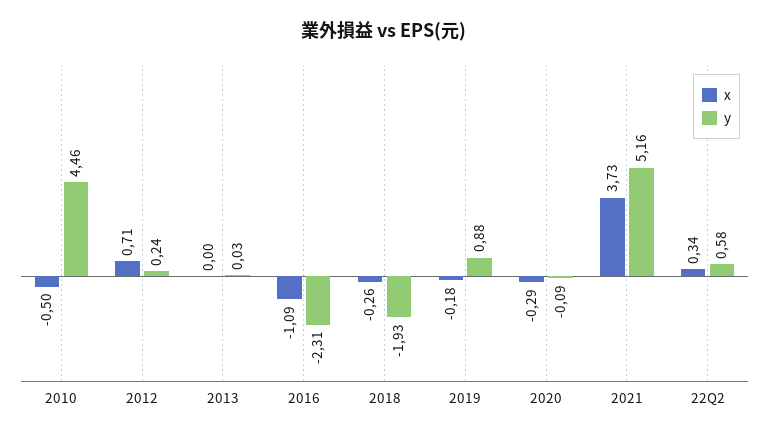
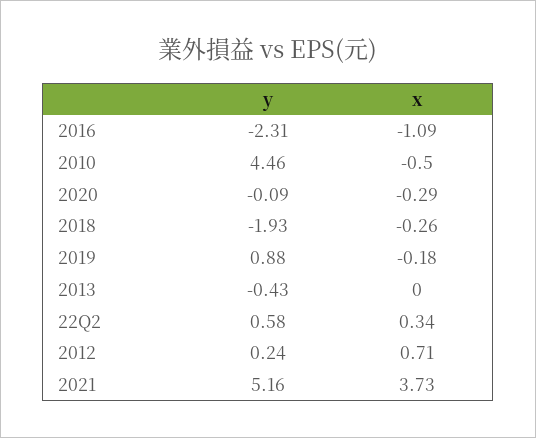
y, 2013: 0.03 -> -0.43

